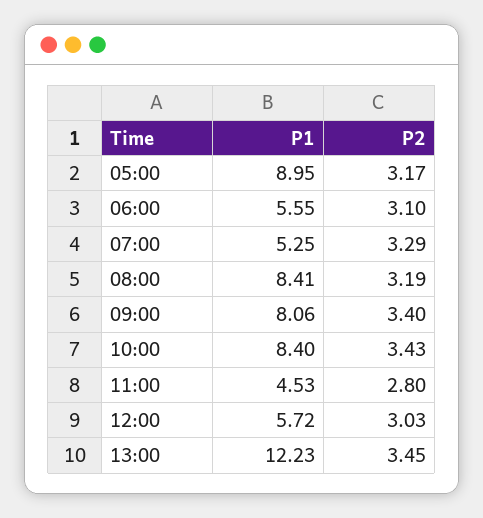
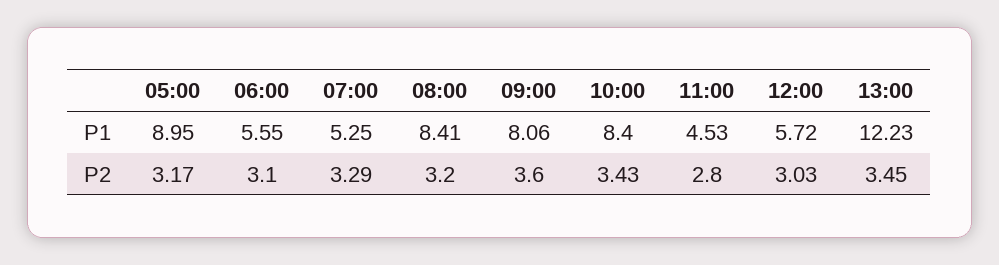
P2, 08:00: 3.19 -> 3.2
P2, 09:00: 3.4 -> 3.6

